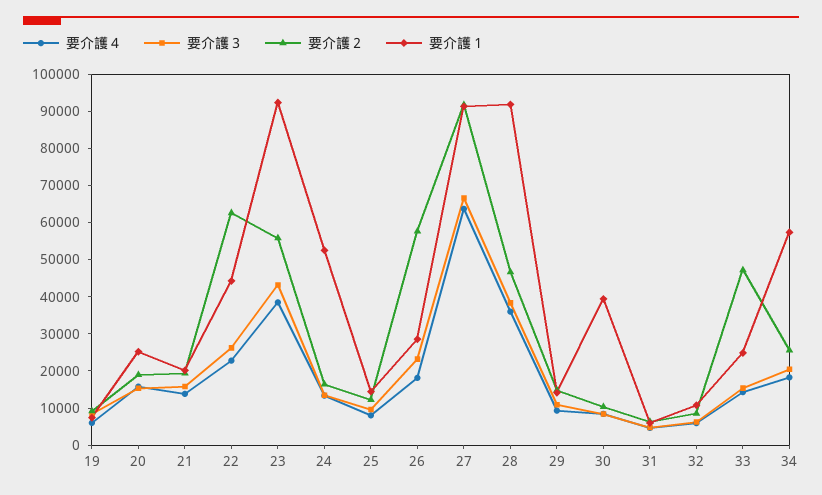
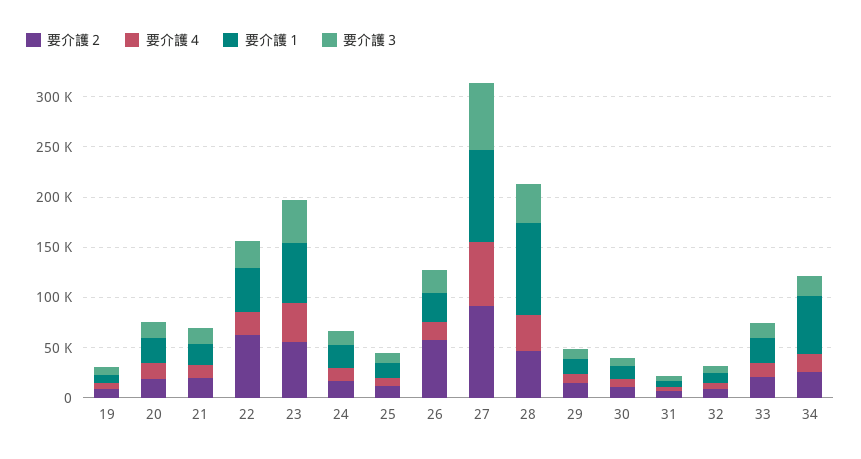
要介護１, 23: 92500 -> 60000
要介護１, 24: 52500 -> 20000
要介護１, 30: 40000 -> 10000
要介護２, 33: 47500 -> 20000

